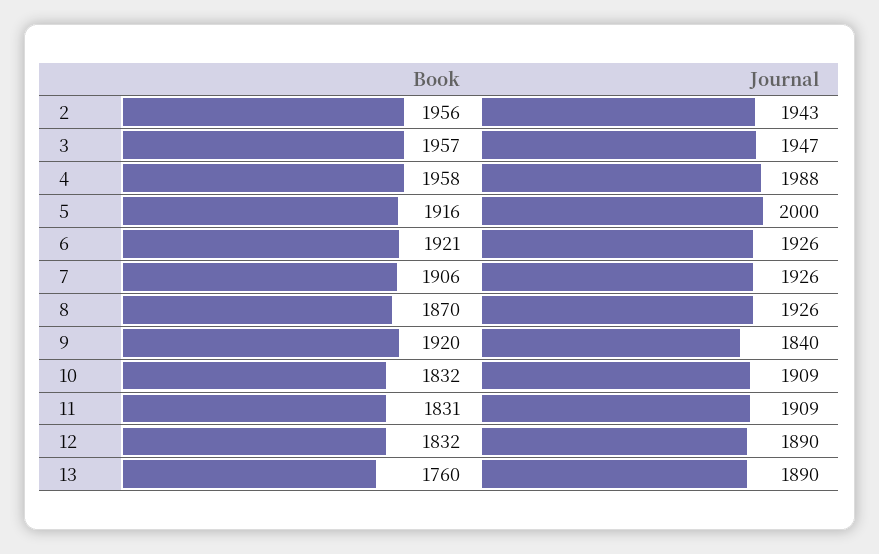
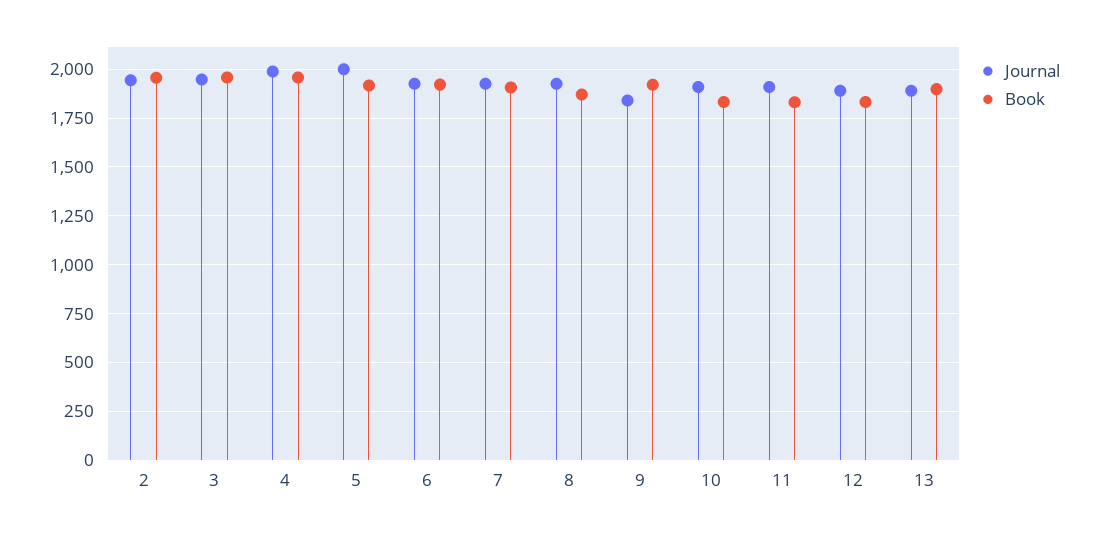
Book, 13: 1760 -> 1900

